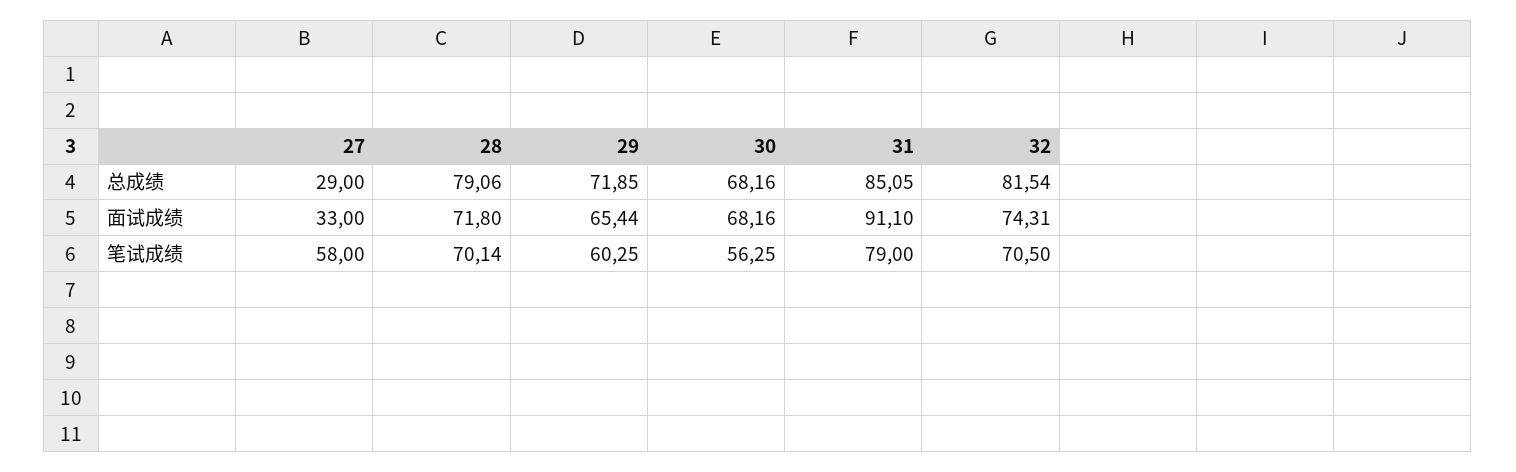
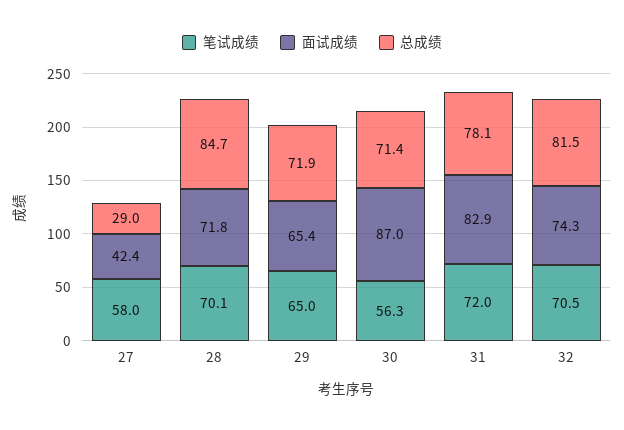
总成绩, 28: 79.06 -> 84.7
总成绩, 30: 68.16 -> 71.4
总成绩, 31: 85.05 -> 78.1
面试成绩, 27: 33 -> 42.4
面试成绩, 30: 68.16 -> 87
面试成绩, 31: 91.1 -> 82.9
笔试成绩, 29: 60.25 -> 65
笔试成绩, 31: 79 -> 72

